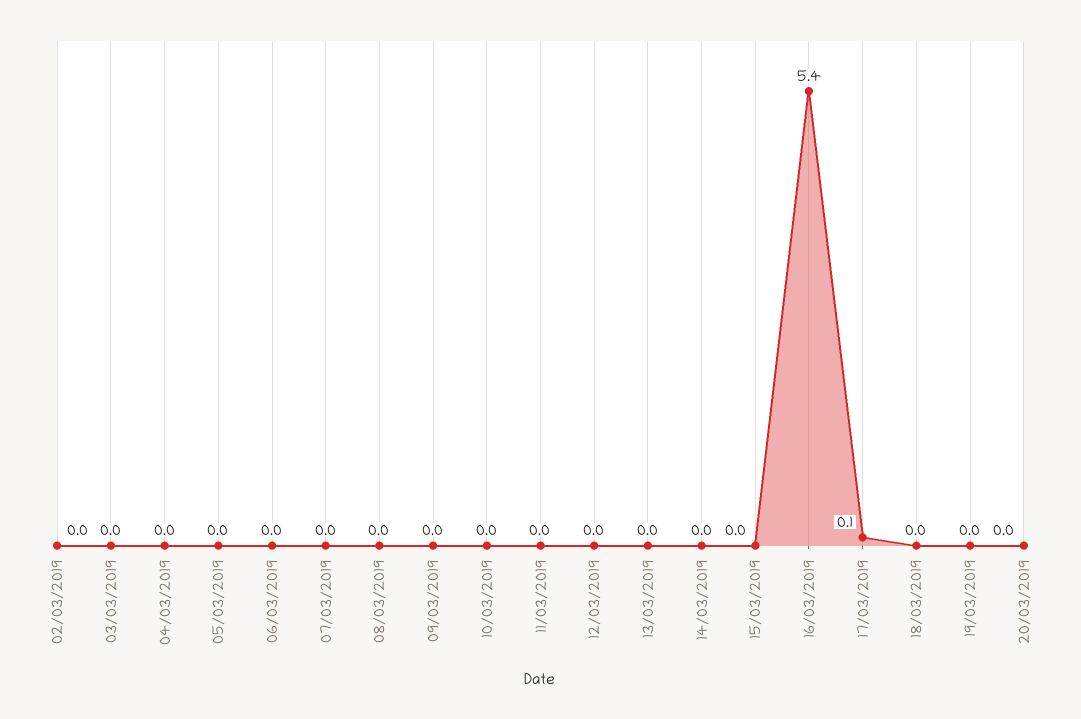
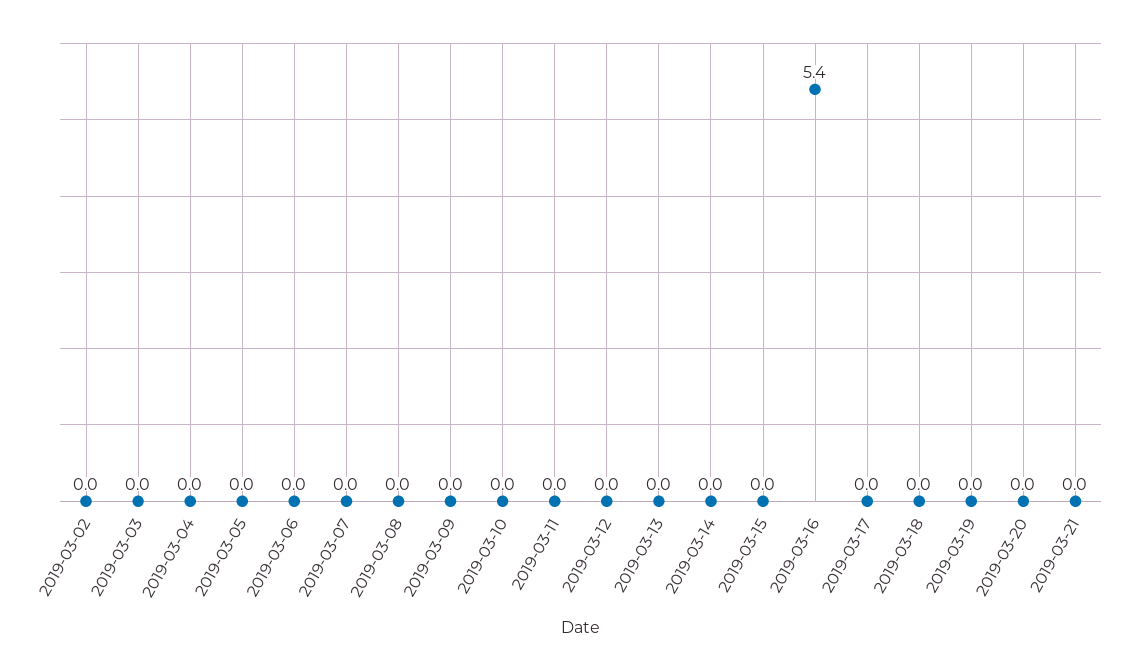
17/03/2019: 0.1 -> 0
2019-03-21: none -> 0

